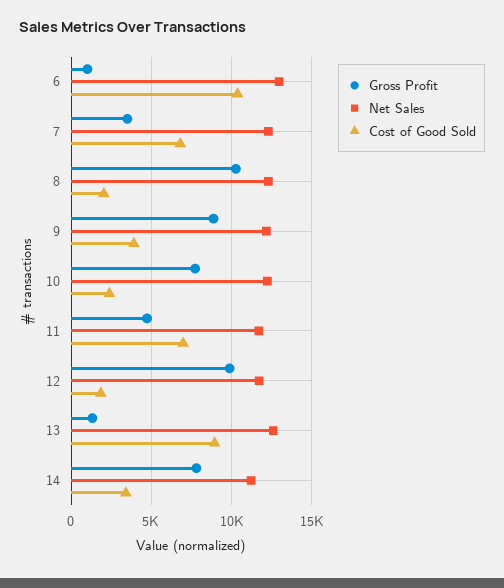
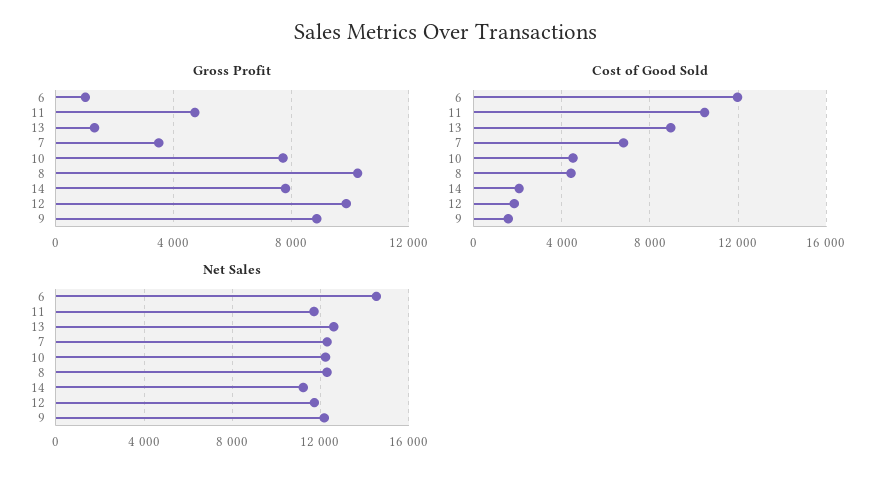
Net Sales, 6: 13000 -> 14500
Cost of Good Sold, 6: 10500 -> 12000
Cost of Good Sold, 8: 2000 -> 4500
Cost of Good Sold, 9: 4000 -> 1500
Cost of Good Sold, 10: 2500 -> 4500
Cost of Good Sold, 11: 7000 -> 10500
Cost of Good Sold, 14: 3500 -> 2000

